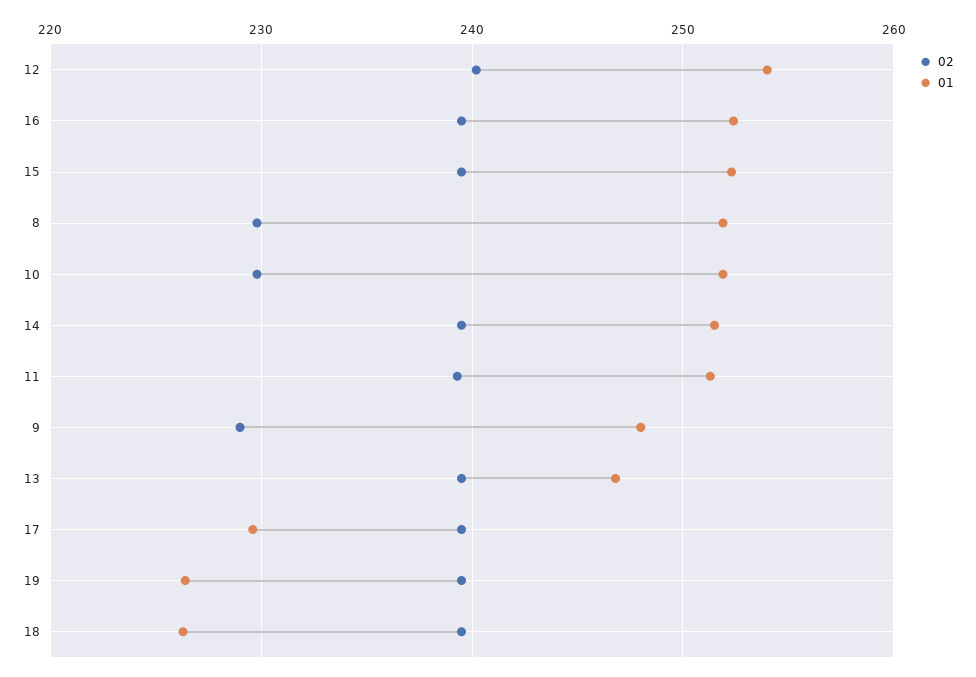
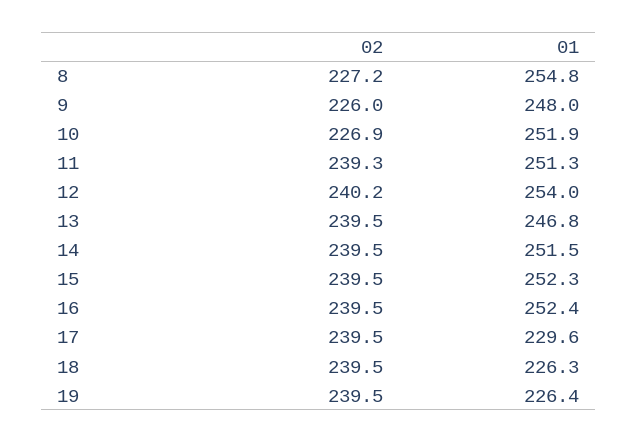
02, 8: 230 -> 227.2
01, 8: 252 -> 254.8
02, 10: 230 -> 226.9
02, 9: 229 -> 226

